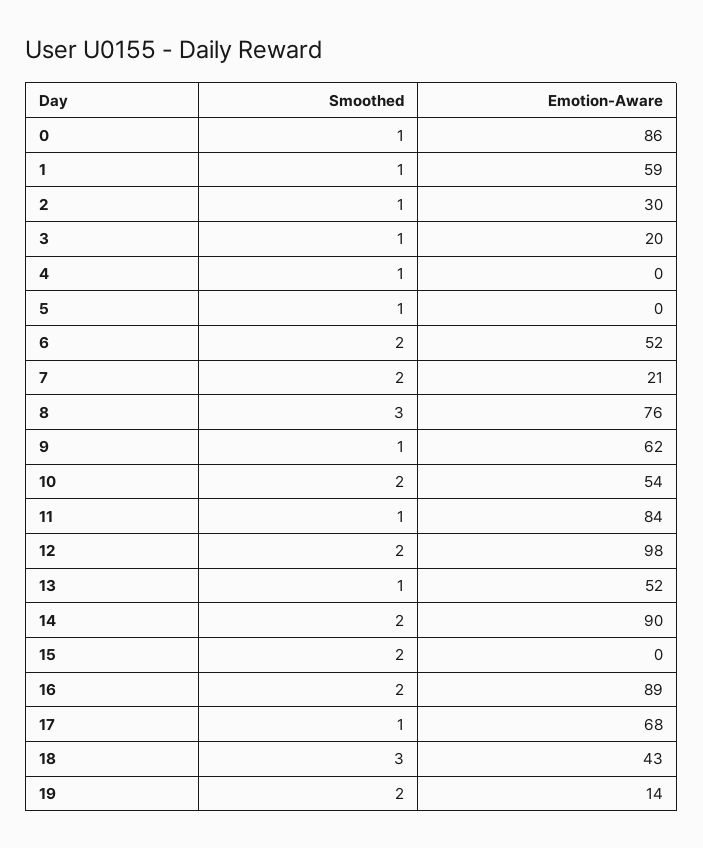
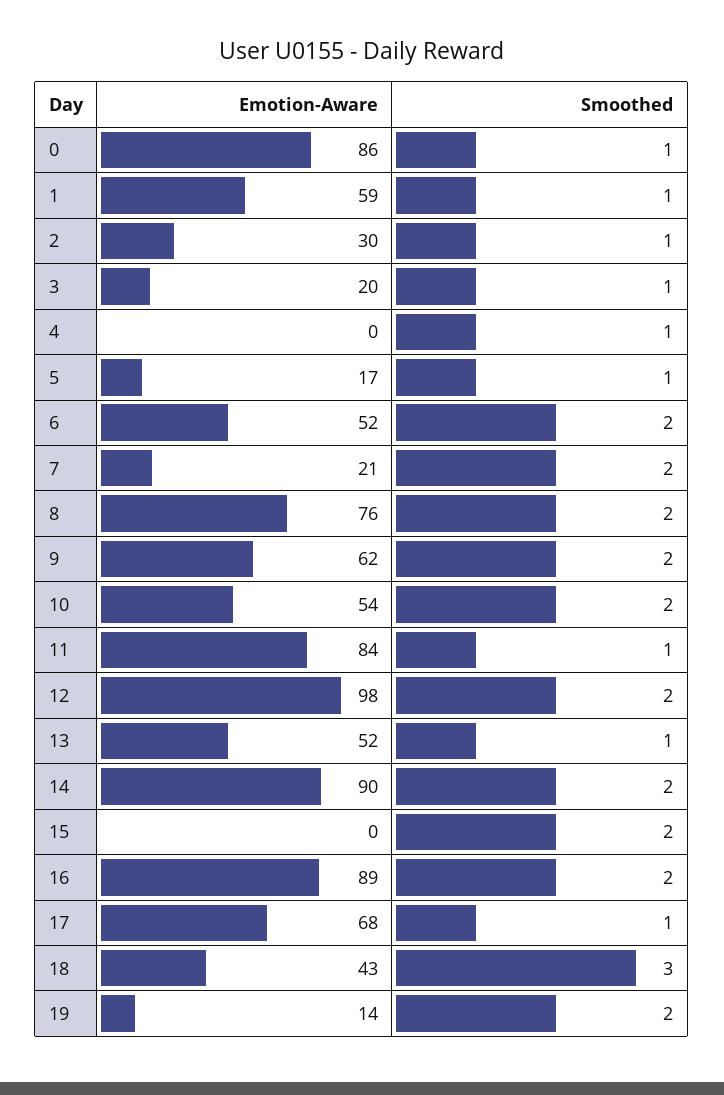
Emotion-Aware, 5: 0 -> 17
Smoothed, 8: 3 -> 2
Smoothed, 9: 1 -> 2

